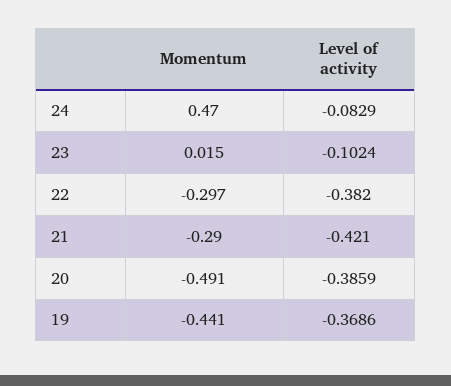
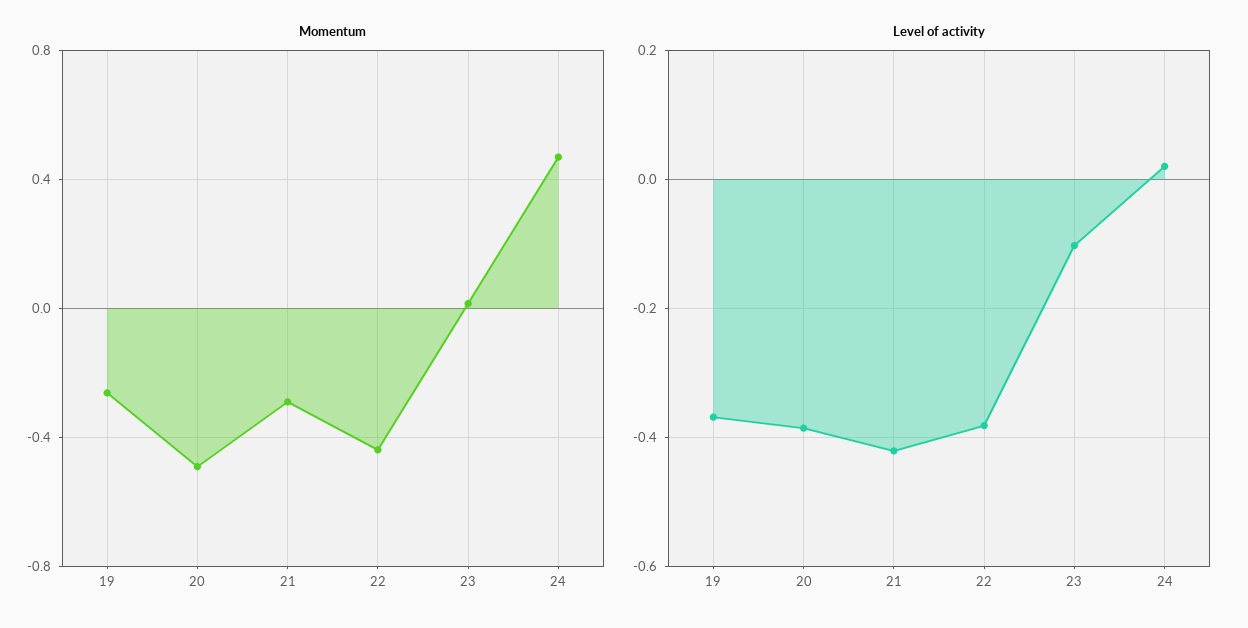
Level of activity, 24: -0.0829 -> 0.02
Momentum, 22: -0.297 -> -0.45
Momentum, 19: -0.441 -> -0.25

